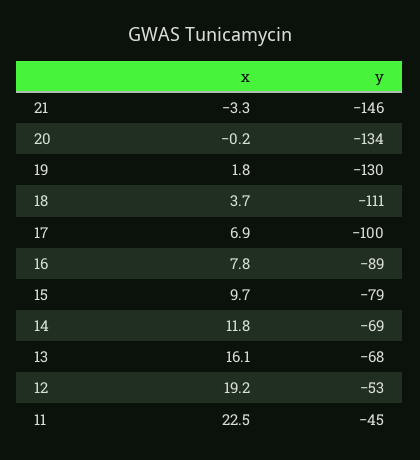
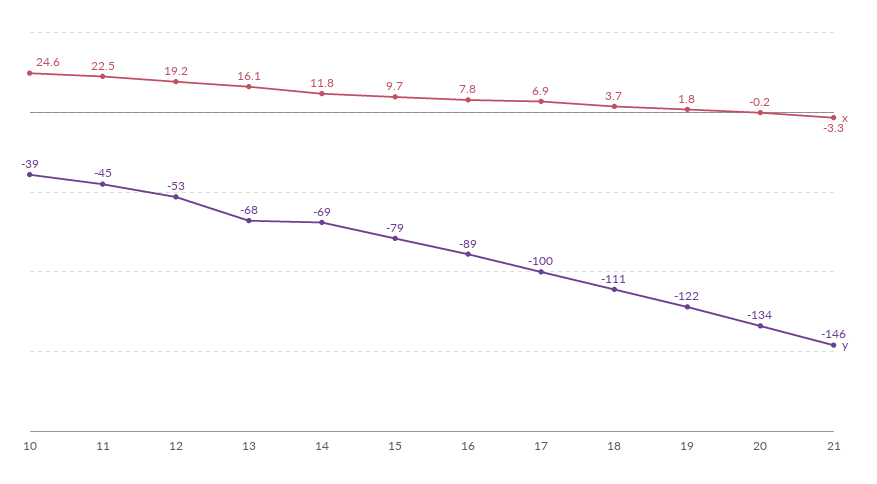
y, 19: -130 -> -122
x, 10: none -> 24.6
y, 10: none -> -39

